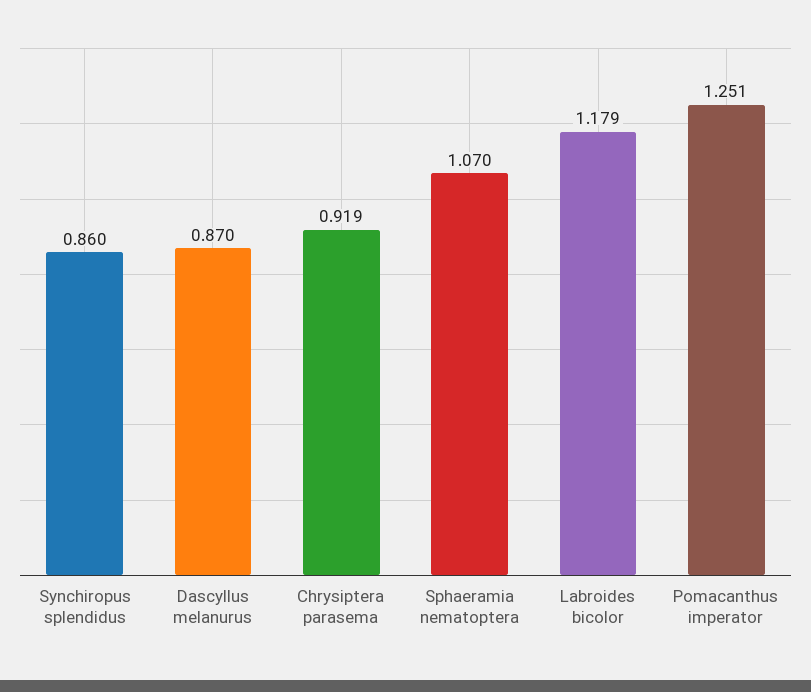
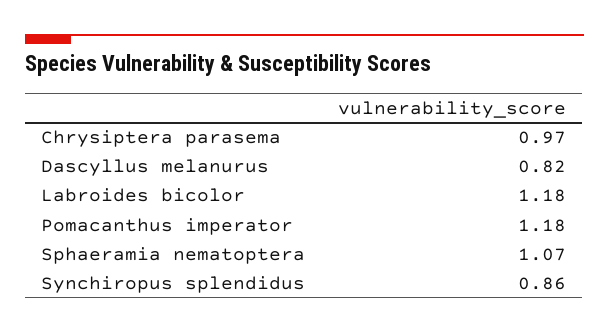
Dascyllus melanurus: 0.87 -> 0.82
Chrysiptera parasema: 0.919 -> 0.97
Pomacanthus imperator: 1.251 -> 1.18

